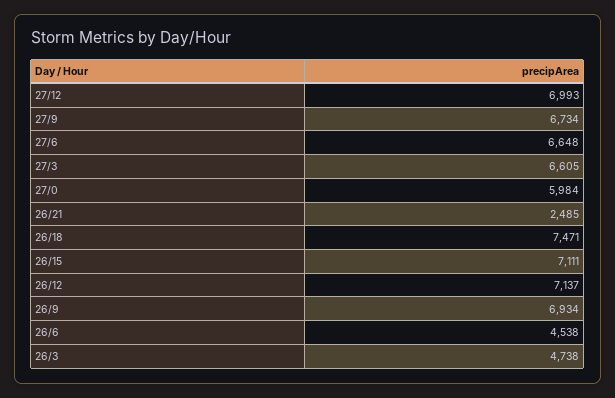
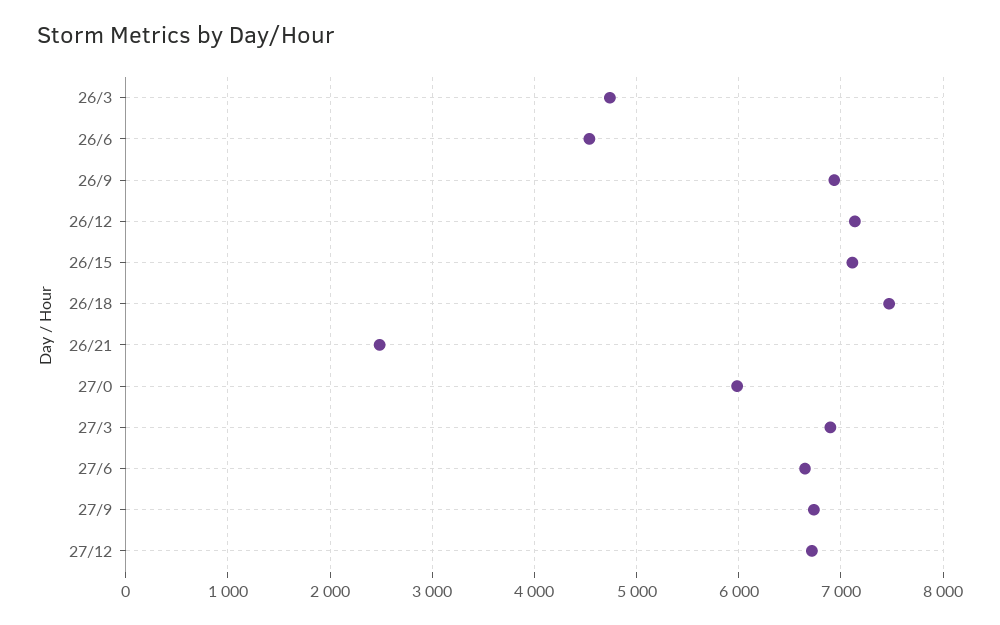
27/12: 6993 -> 6700
27/3: 6605 -> 6900

